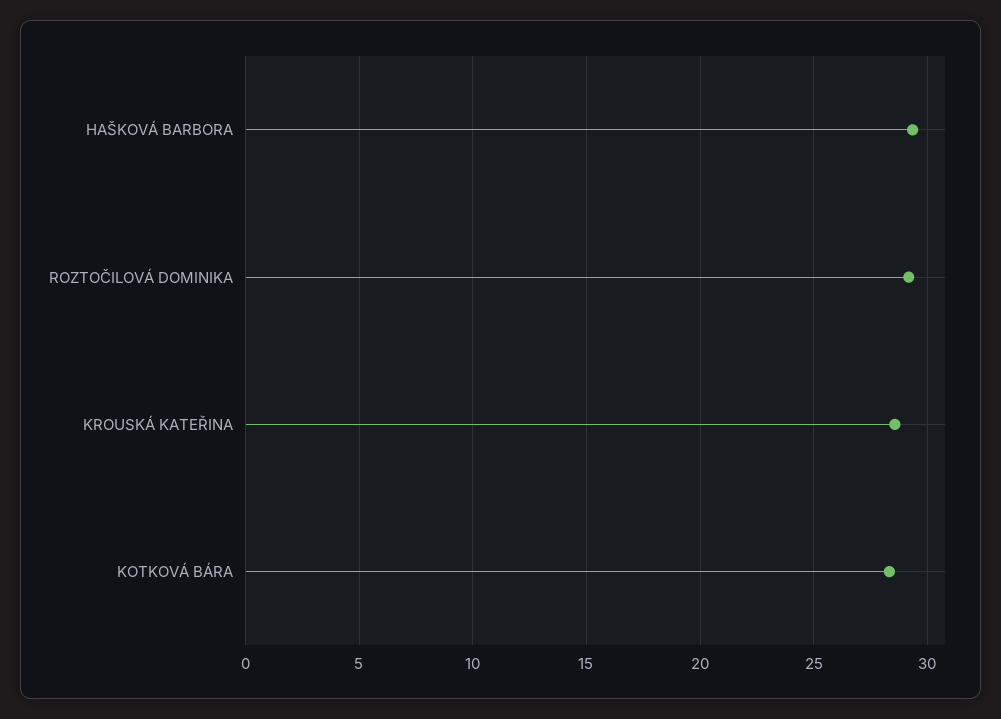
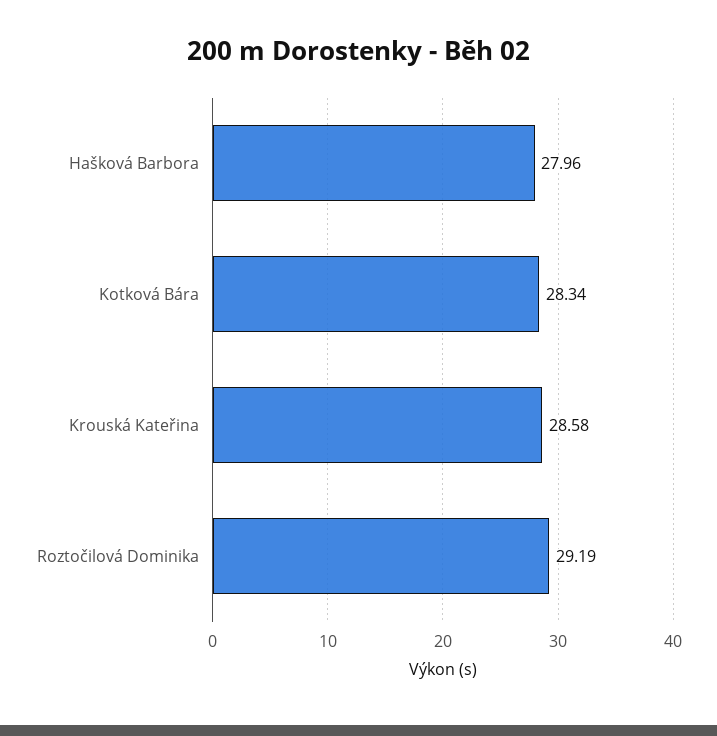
HAŠKOVÁ BARBORA: 29.5 -> 27.96

